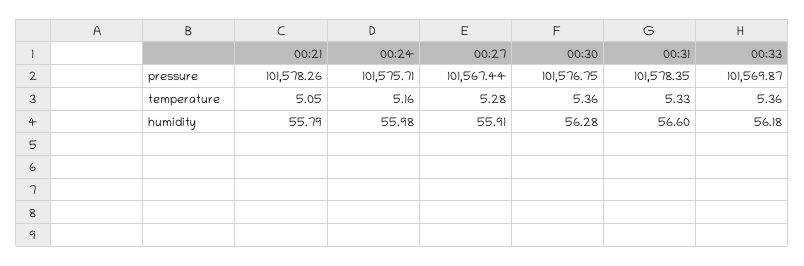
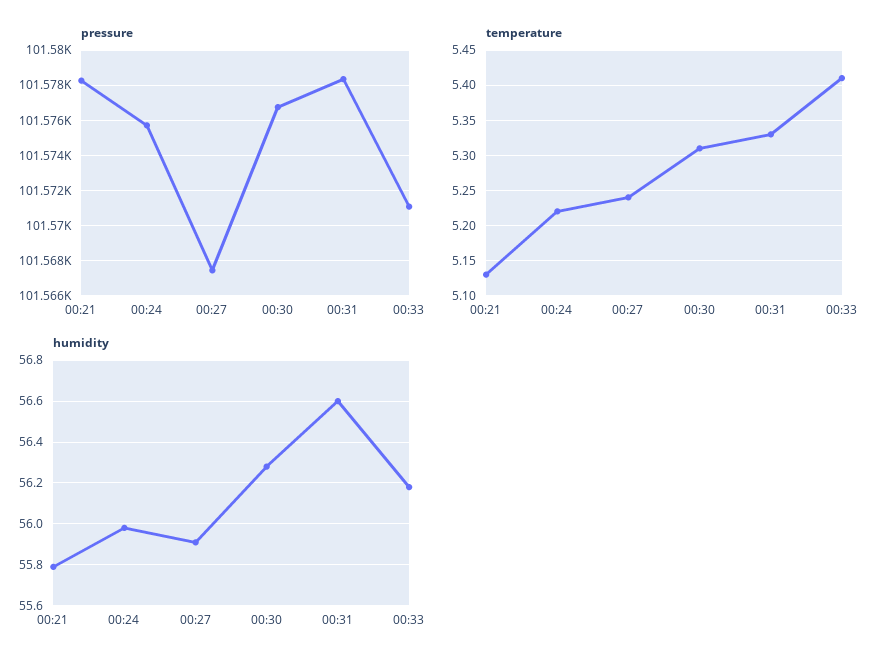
pressure, 00:33: 101569.87 -> 101571
temperature, 00:21: 5.05 -> 5.13
temperature, 00:24: 5.16 -> 5.22
temperature, 00:27: 5.28 -> 5.24
temperature, 00:30: 5.36 -> 5.31
temperature, 00:33: 5.36 -> 5.41

